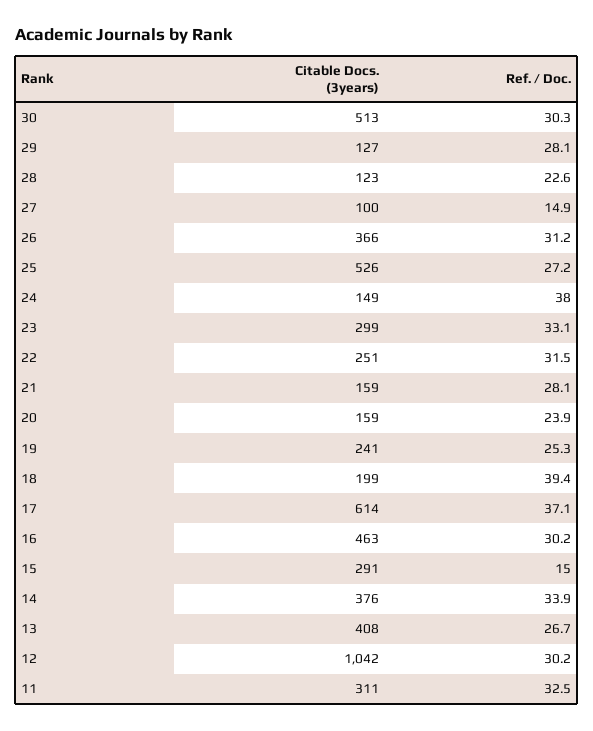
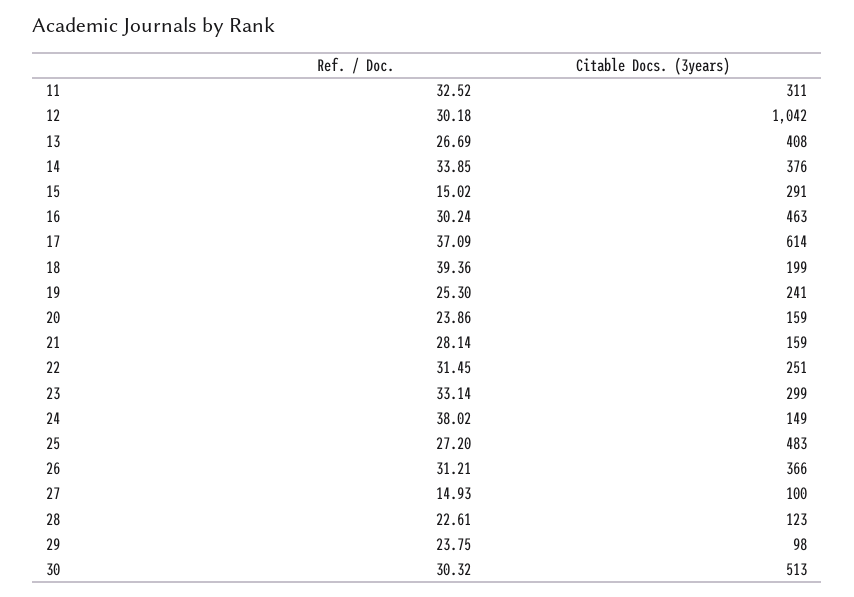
Citable Docs. (3years), 29: 127 -> 98
Ref. / Doc., 29: 28.1 -> 23.75
Citable Docs. (3years), 25: 526 -> 483

